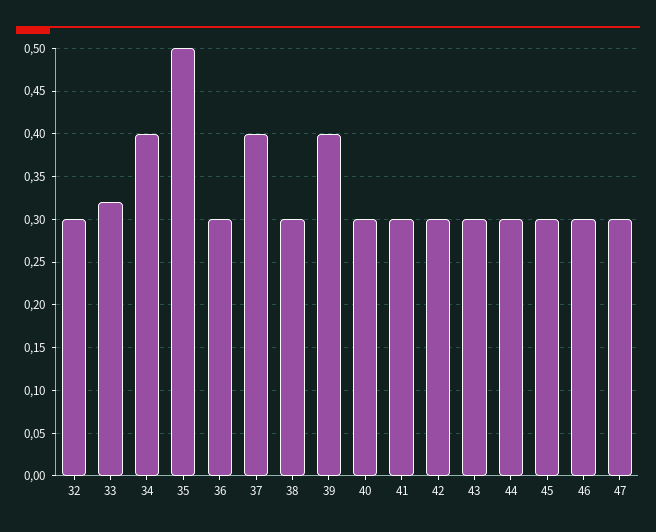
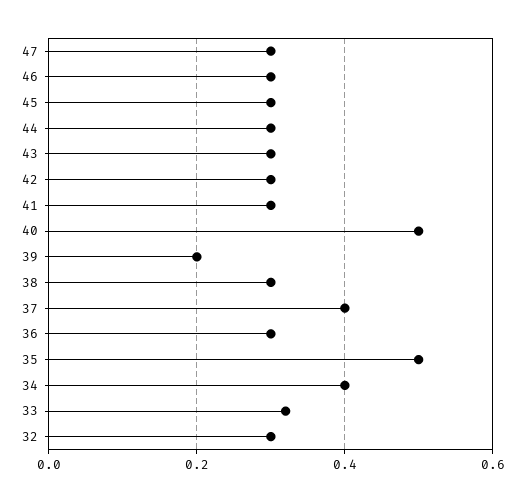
39: 0.4 -> 0.2
40: 0.3 -> 0.5

